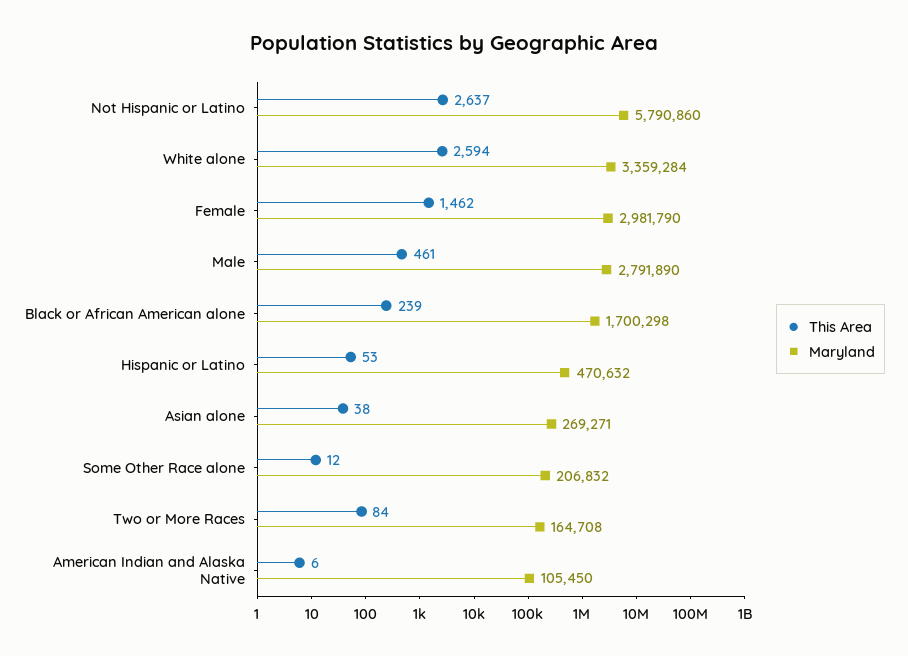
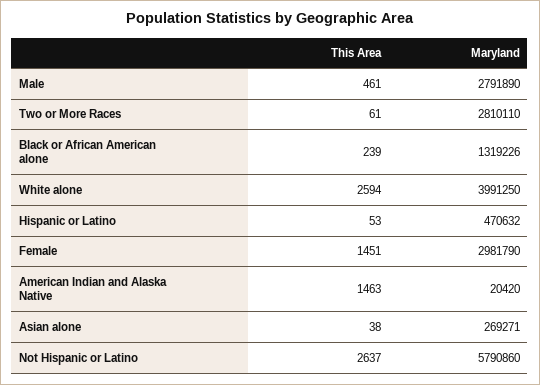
Maryland, White alone: 3359284 -> 3991250
This Area, Female: 1462 -> 1451
Maryland, Black or African American alone: 1700298 -> 1319226
This Area, Some Other Race alone: 12 -> none
Maryland, Some Other Race alone: 206832 -> none
This Area, Two or More Races: 84 -> 61
Maryland, Two or More Races: 164708 -> 2810110
This Area, American Indian and Alaska Native: 6 -> 1463
Maryland, American Indian and Alaska Native: 105450 -> 20420

